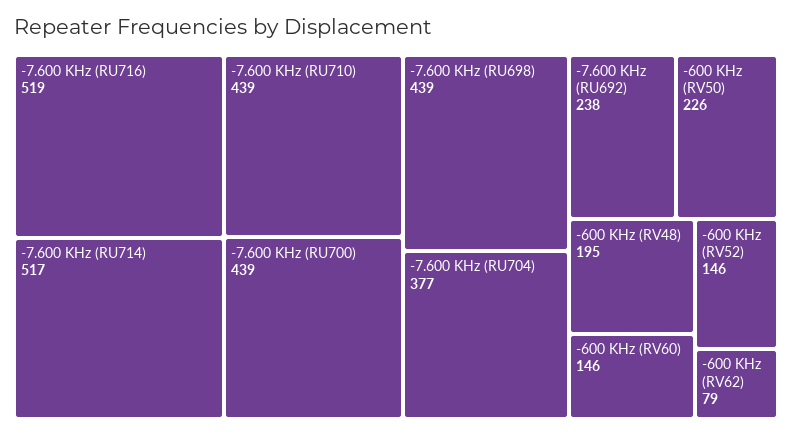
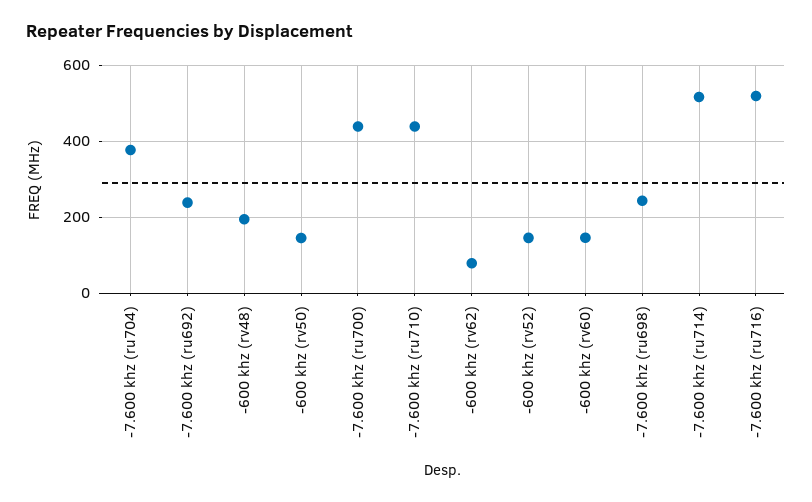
-7.600 KHz (RU698): 439 -> 240
-600 KHz (RV50): 226 -> 140

